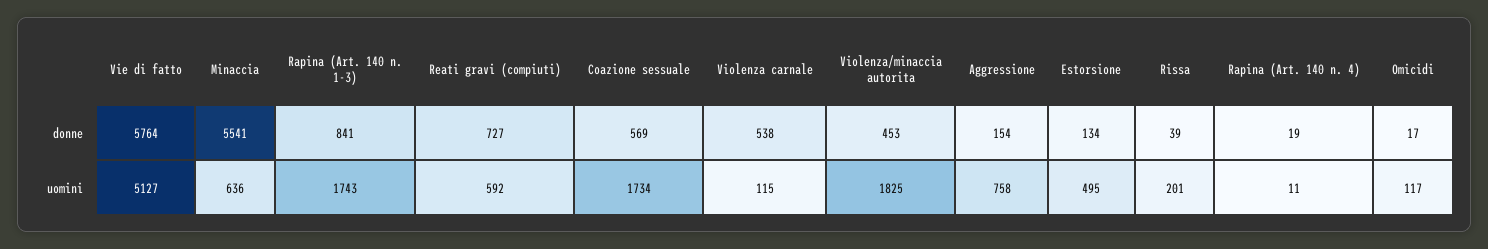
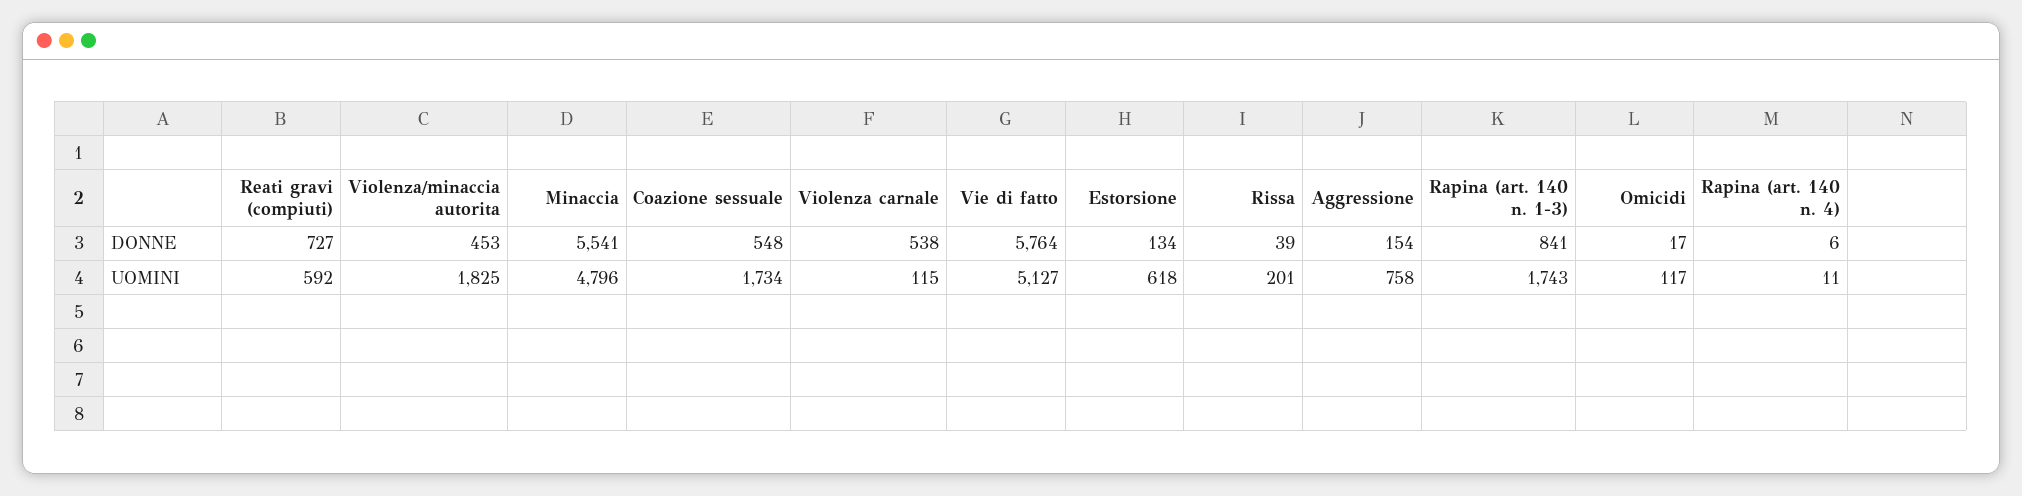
Coazione sessuale, donne: 569 -> 548
Rapina (Art. 140 n. 4), donne: 19 -> 6
Minaccia, uomini: 636 -> 4796
Estorsione, uomini: 495 -> 618

